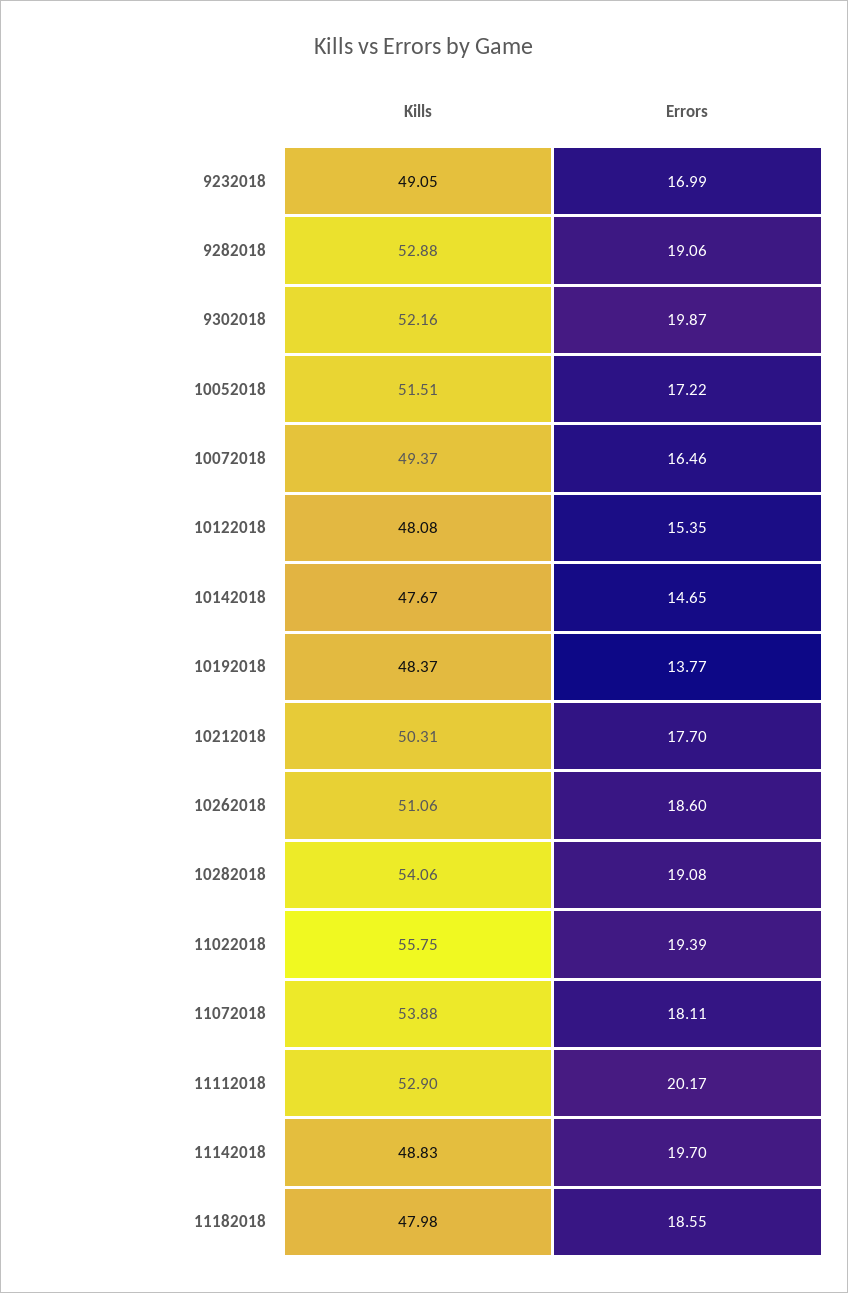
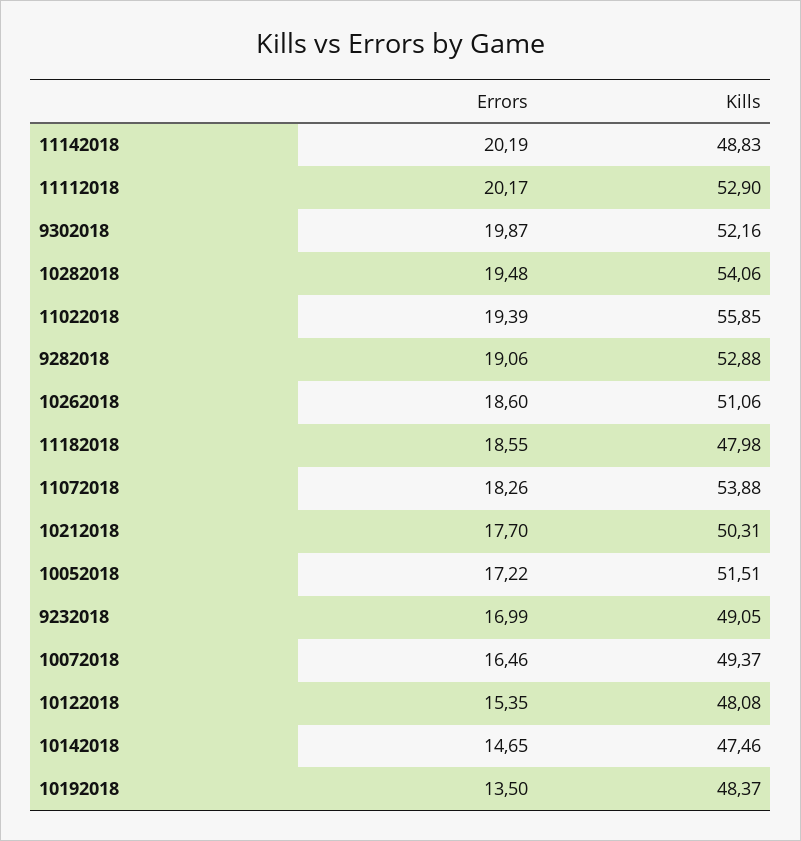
Kills, 10142018: 47.67 -> 47.46
Errors, 10192018: 13.77 -> 13.5
Errors, 10282018: 19.08 -> 19.48
Kills, 11022018: 55.75 -> 55.85
Errors, 11072018: 18.11 -> 18.26
Errors, 11142018: 19.7 -> 20.19

